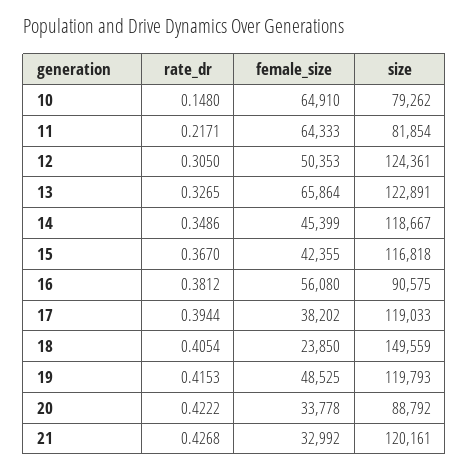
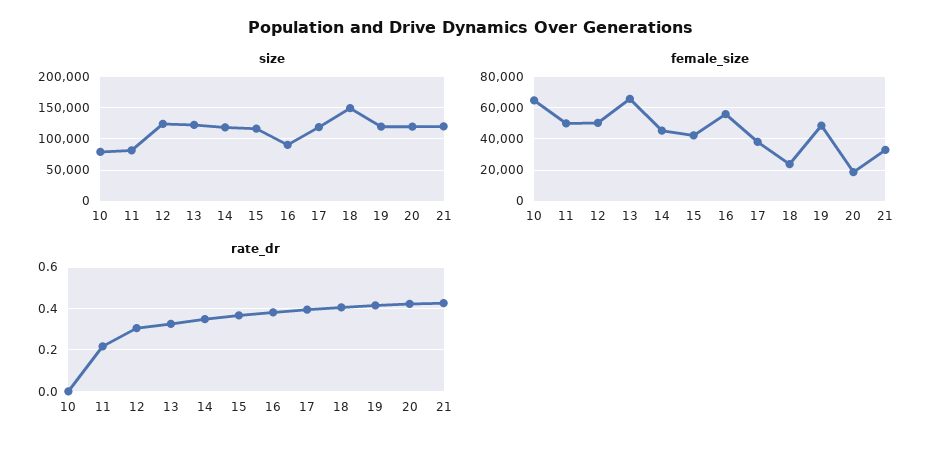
rate_dr, 10: 0.148 -> 0
female_size, 11: 64333 -> 50000
female_size, 20: 33778 -> 20000
size, 20: 88792 -> 120000

